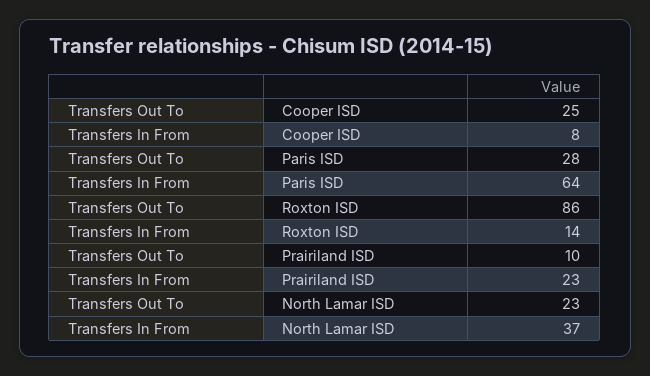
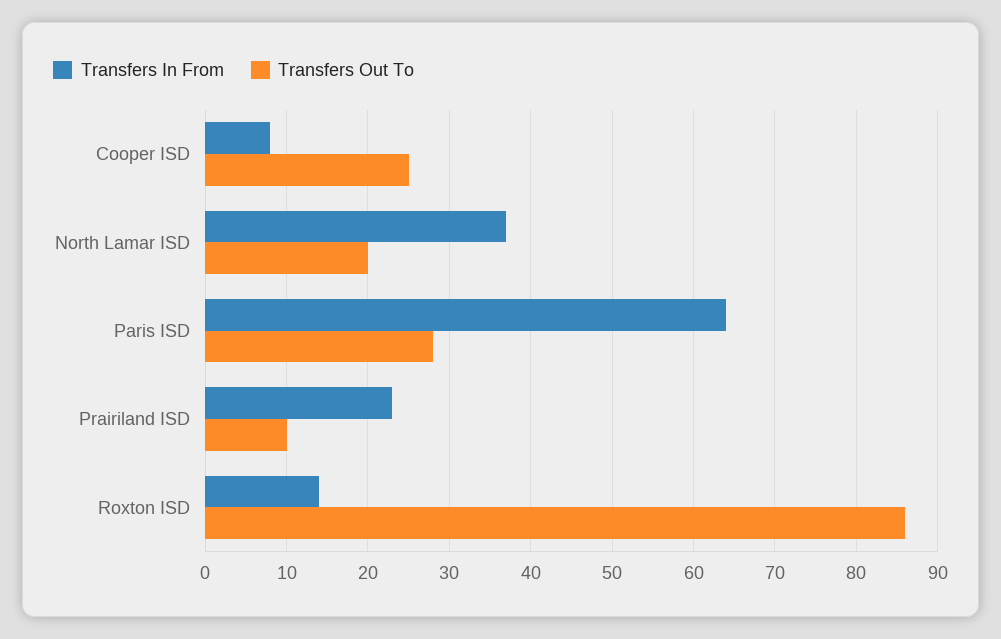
Transfers Out To, North Lamar ISD: 23 -> 20

